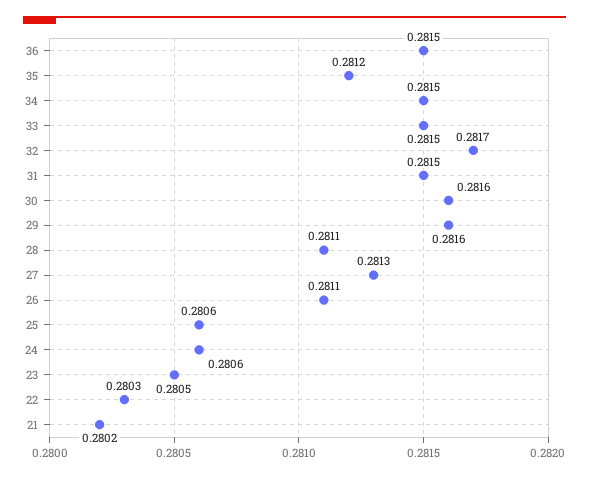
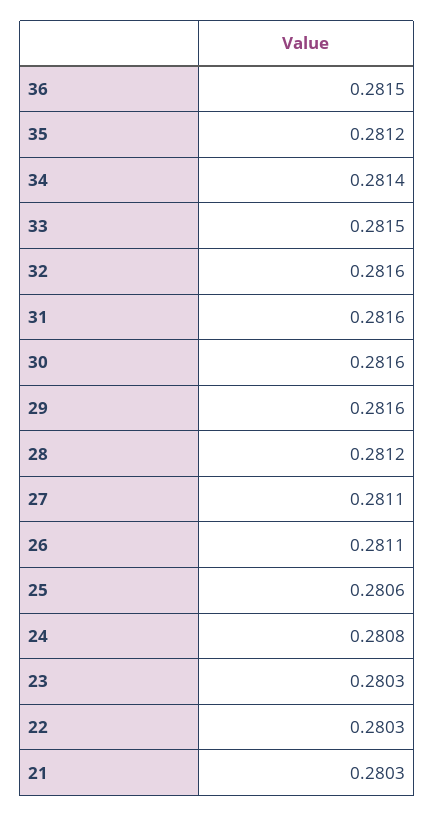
34: 0.2815 -> 0.2814
32: 0.2817 -> 0.2816
31: 0.2815 -> 0.2816
28: 0.2811 -> 0.2812
27: 0.2813 -> 0.2811
24: 0.2806 -> 0.2808
23: 0.2805 -> 0.2803
21: 0.2802 -> 0.2803

